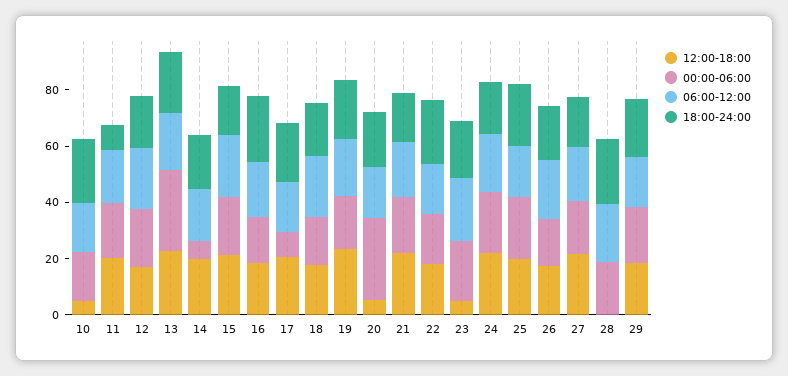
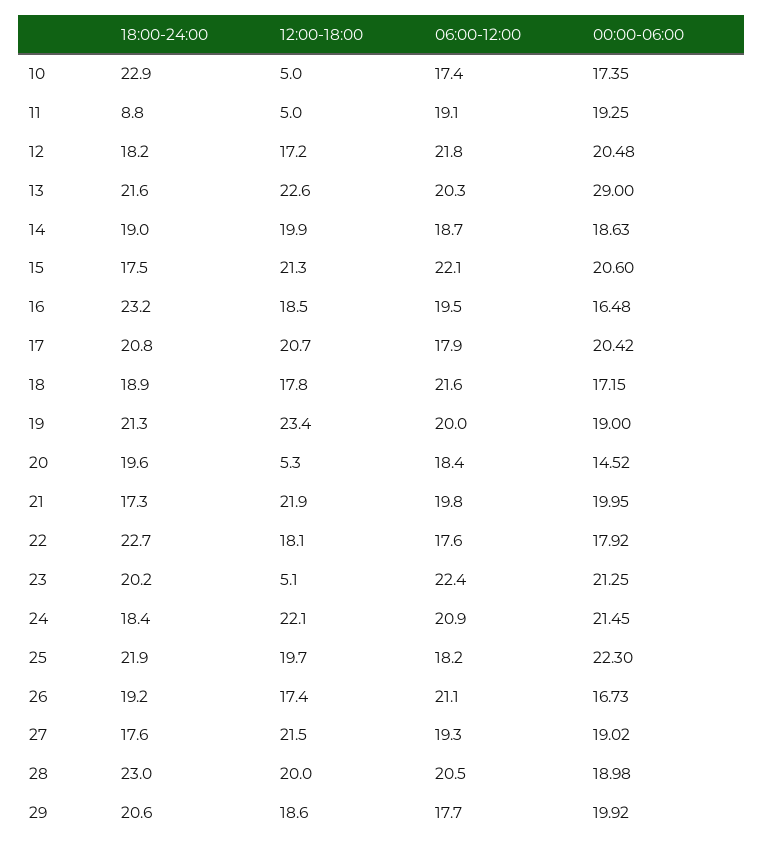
12:00-18:00, 11: 20 -> 5
00:00-06:00, 14: 5 -> 18.63
00:00-06:00, 17: 10 -> 20.42
00:00-06:00, 20: 30 -> 14.52
12:00-18:00, 28: 0 -> 20

